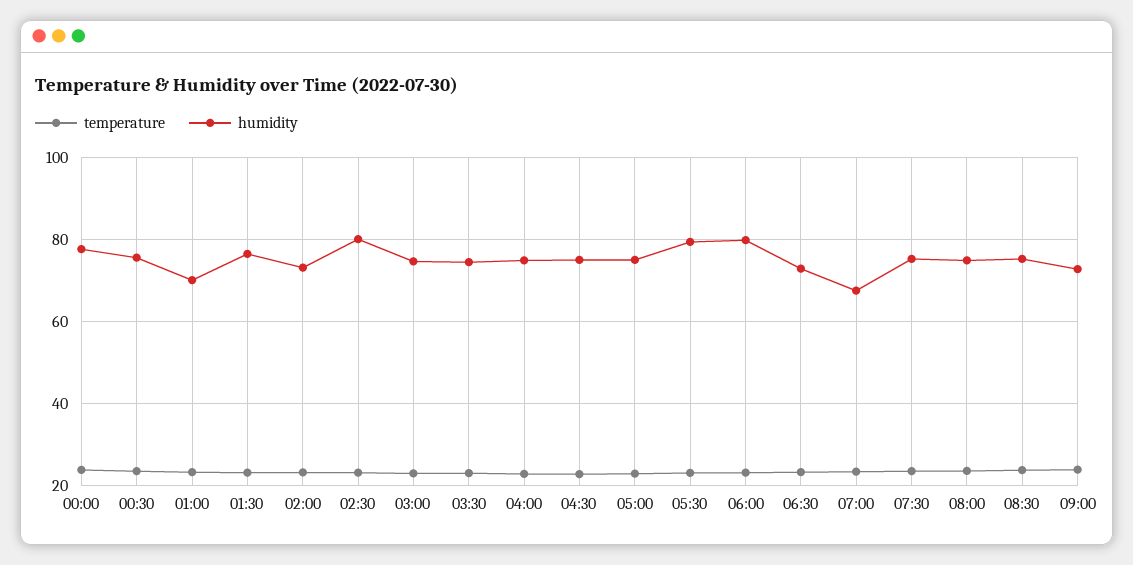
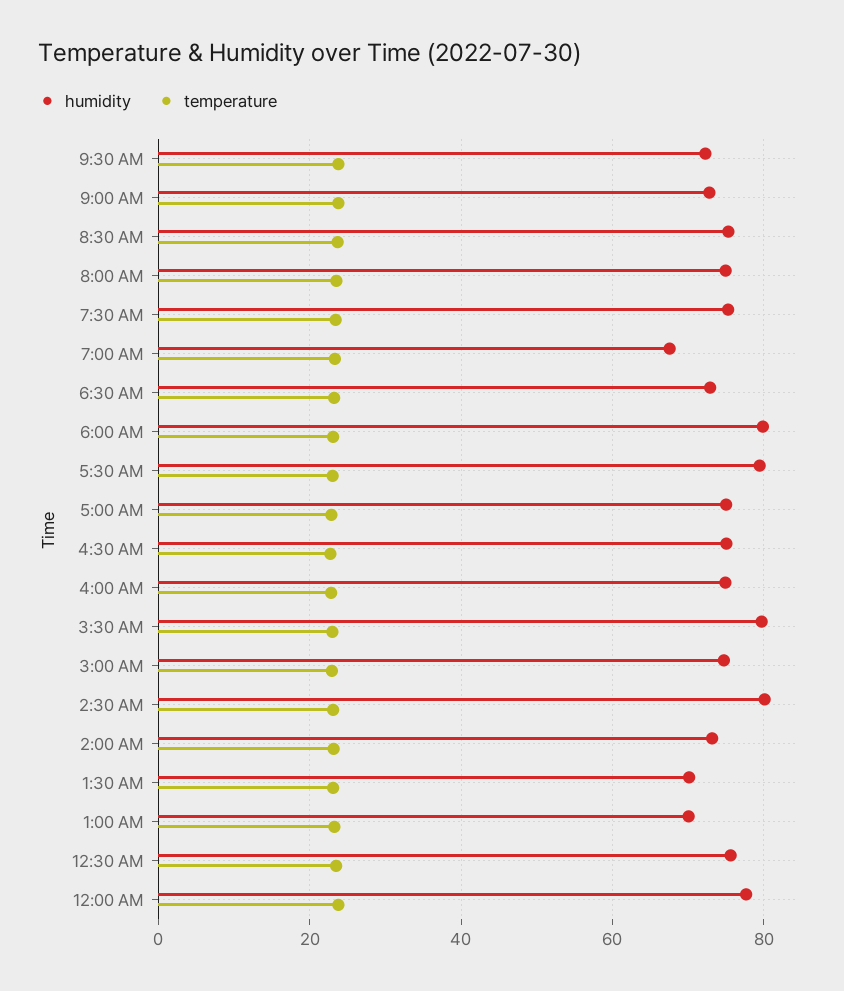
humidity, 01:30: 76 -> 70
humidity, 03:30: 74 -> 80
humidity, 9:30 AM: none -> 72
temperature, 9:30 AM: none -> 24

